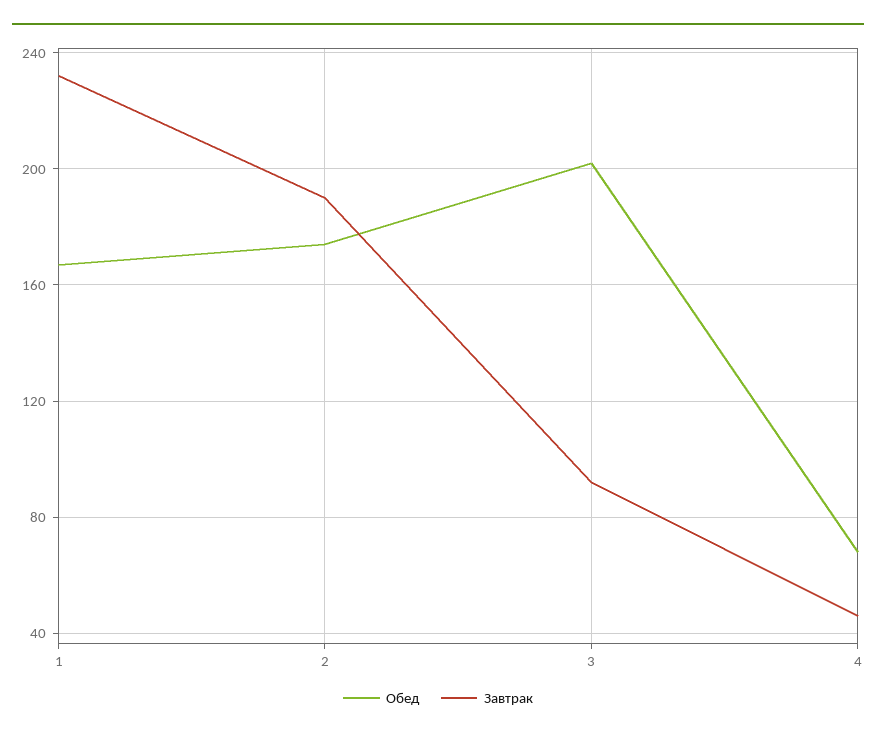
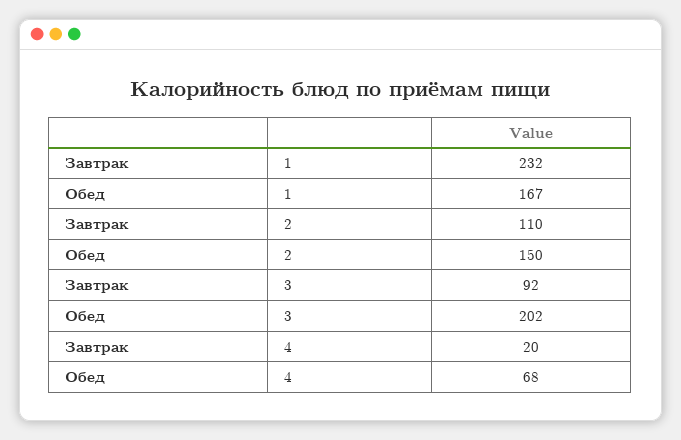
Обед, 2: 175 -> 150
Завтрак, 2: 190 -> 110
Завтрак, 4: 45 -> 20

